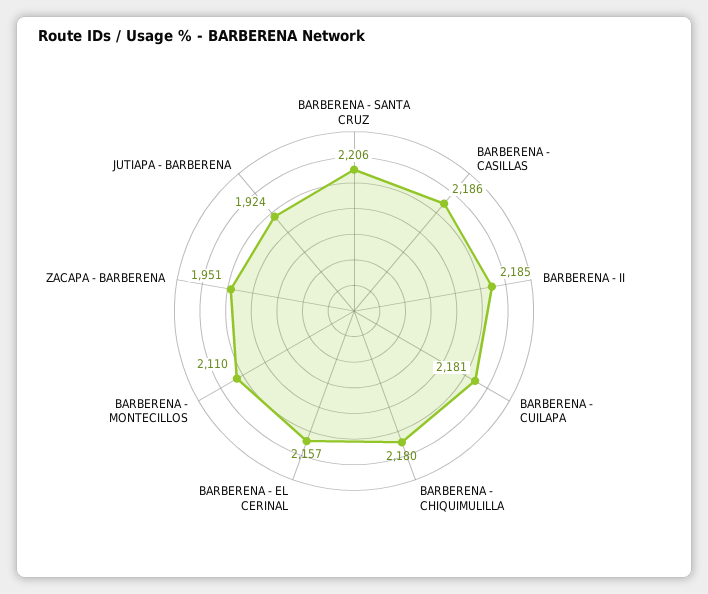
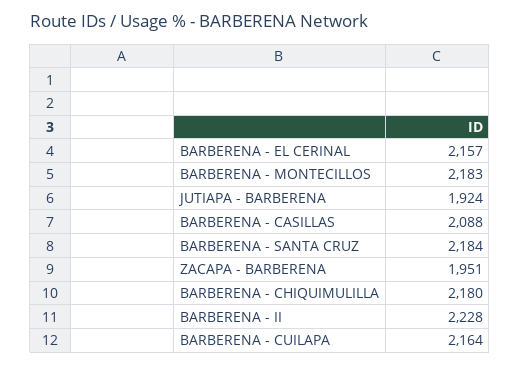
BARBERENA - SANTA CRUZ: 2206 -> 2184
BARBERENA - CASILLAS: 2186 -> 2088
BARBERENA - II: 2185 -> 2228
BARBERENA - CUILAPA: 2181 -> 2164
BARBERENA - MONTECILLOS: 2110 -> 2183

